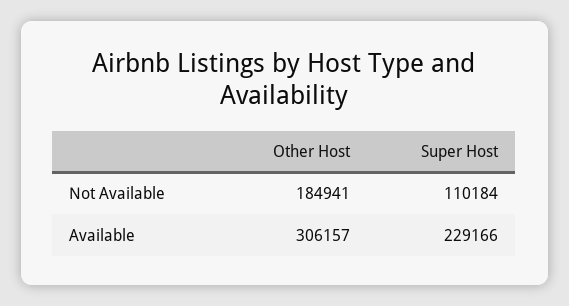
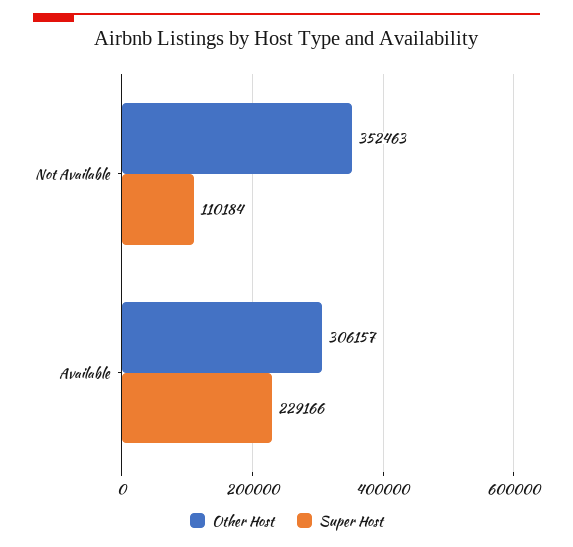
Other Host, Not Available: 184941 -> 352463

